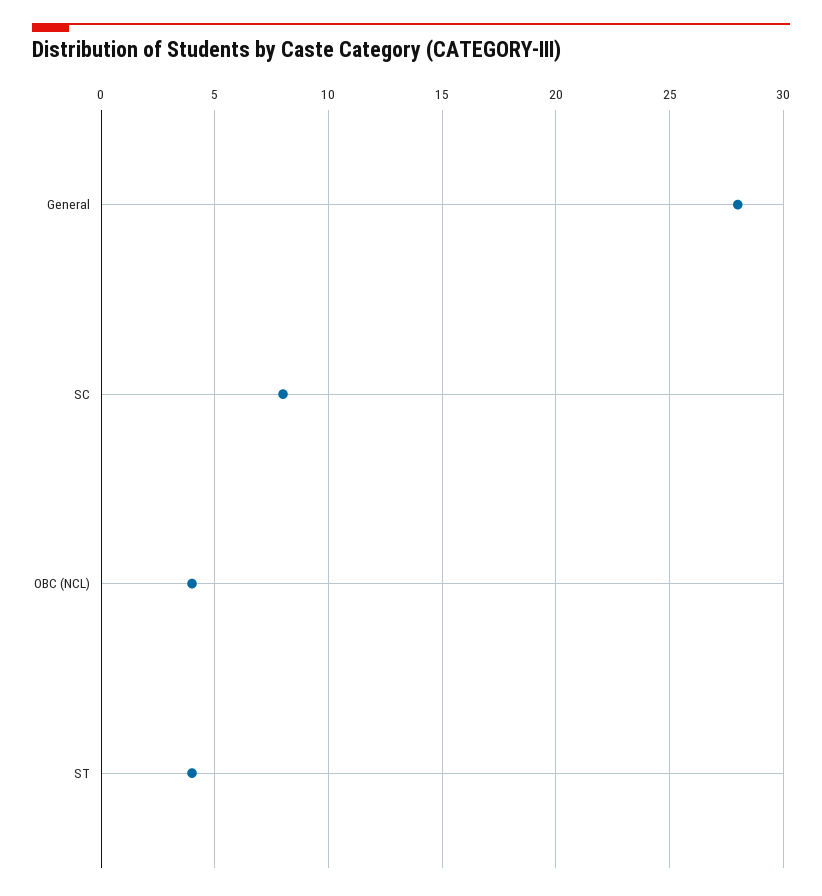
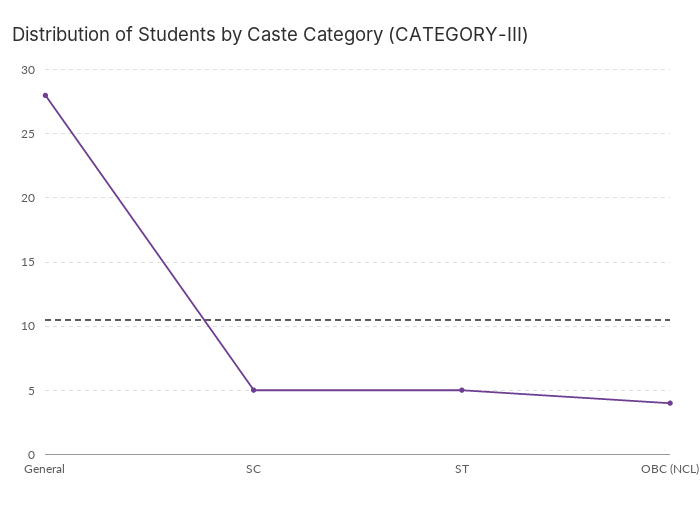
SC: 8 -> 5
ST: 4 -> 5

